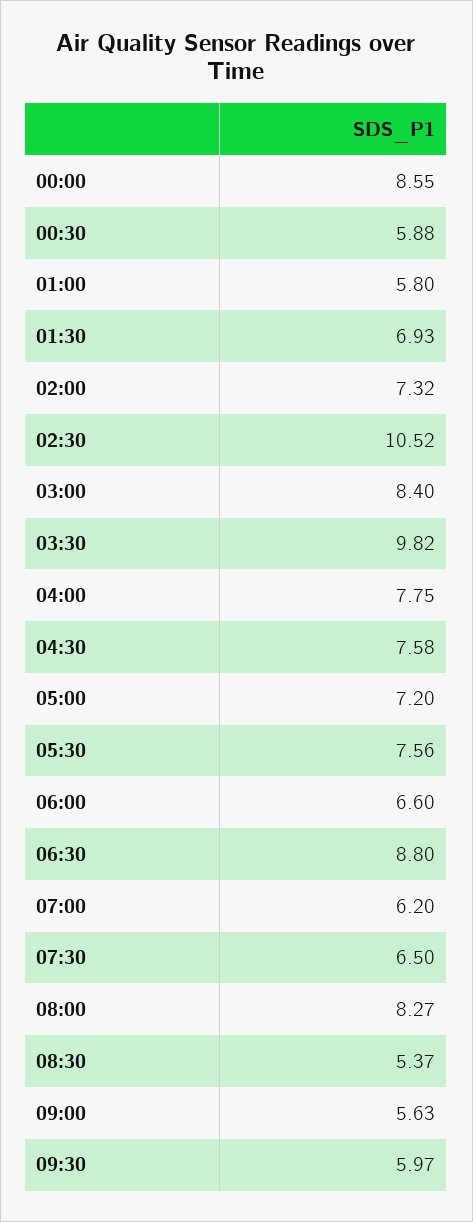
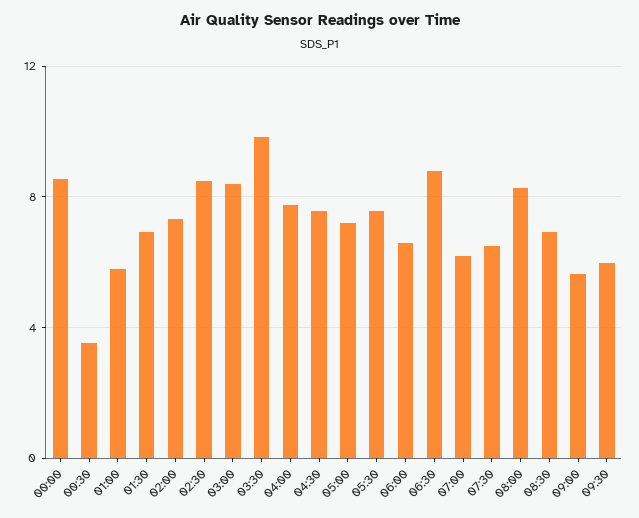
00:30: 5.88 -> 3.5
02:30: 10.52 -> 8.5
08:30: 5.37 -> 7

